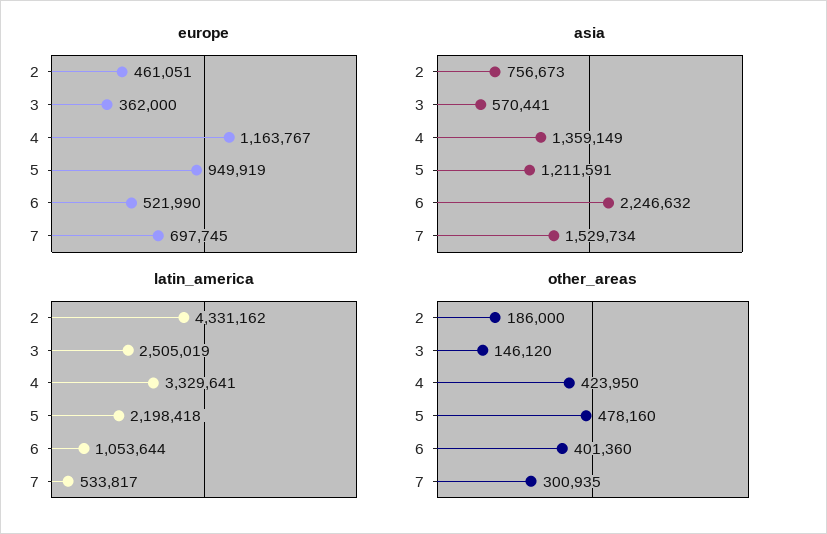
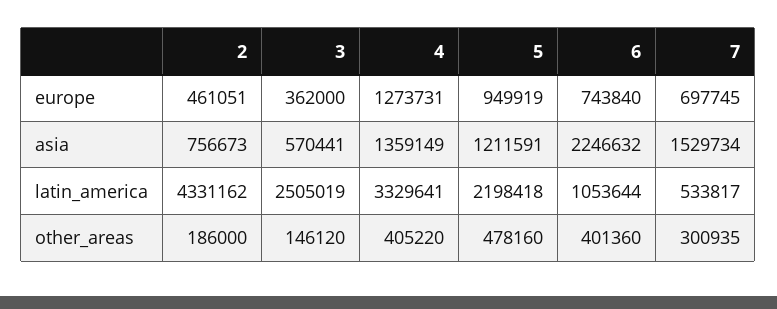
europe, 4: 1163767 -> 1273731
europe, 6: 521990 -> 743840
other_areas, 4: 423950 -> 405220

